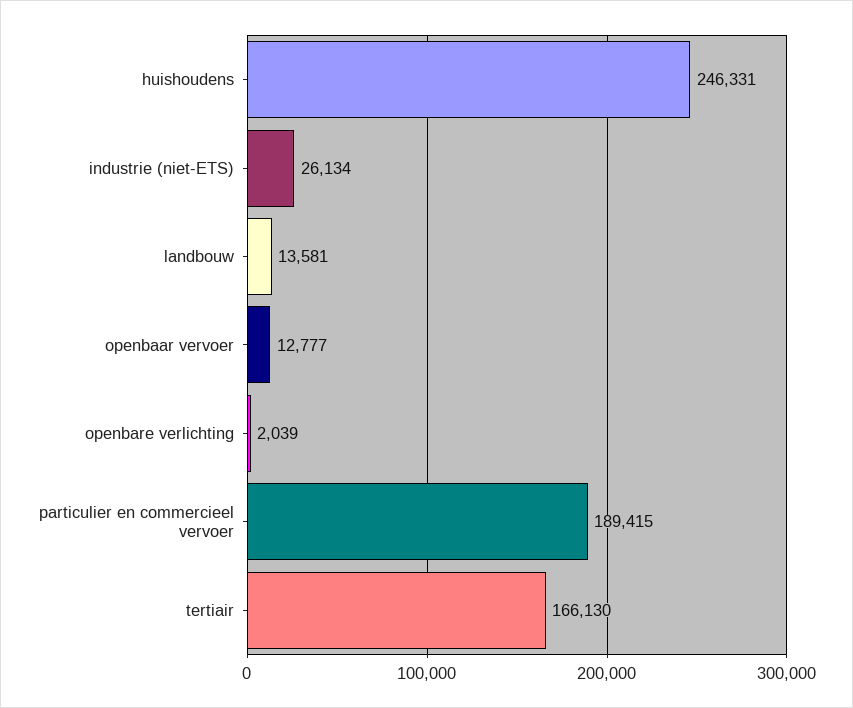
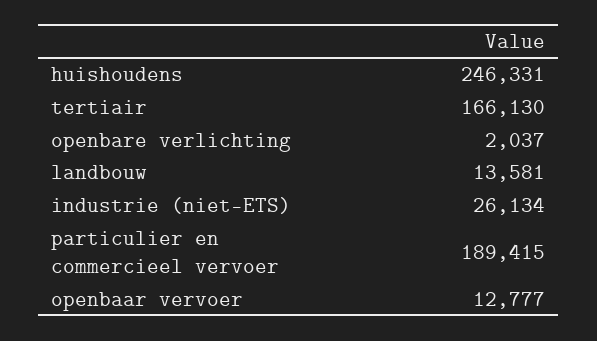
openbare verlichting: 2039 -> 2037

